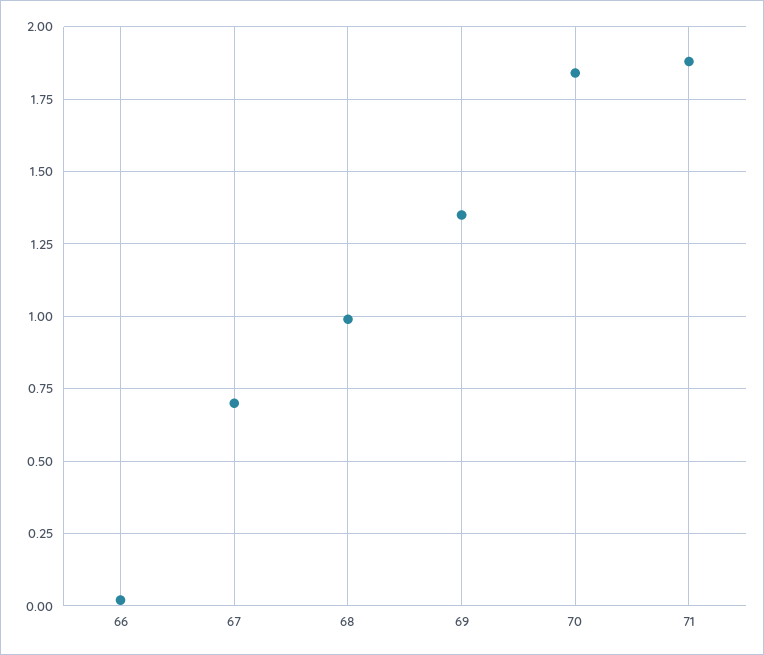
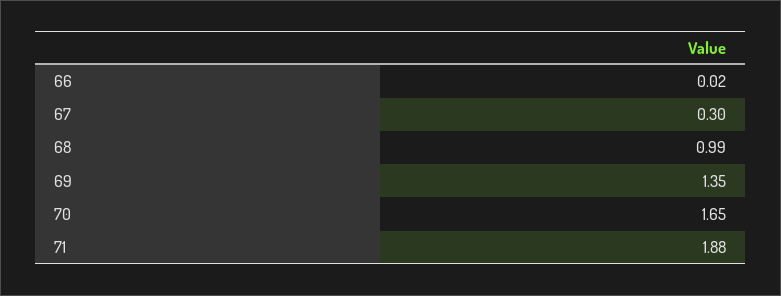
67: 0.7 -> 0.3
70: 1.85 -> 1.65

